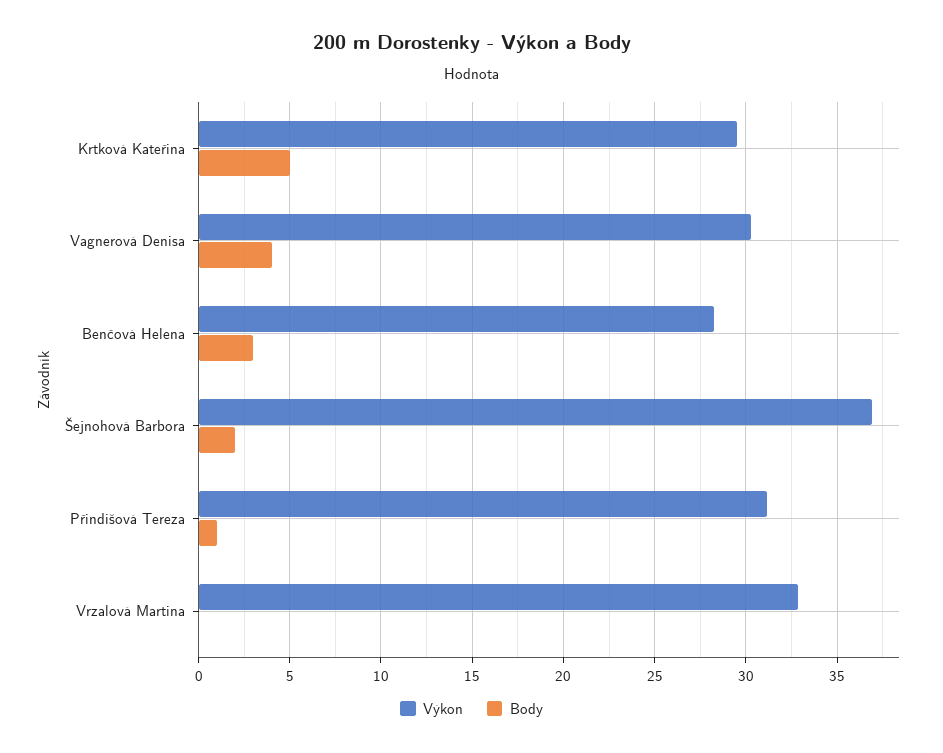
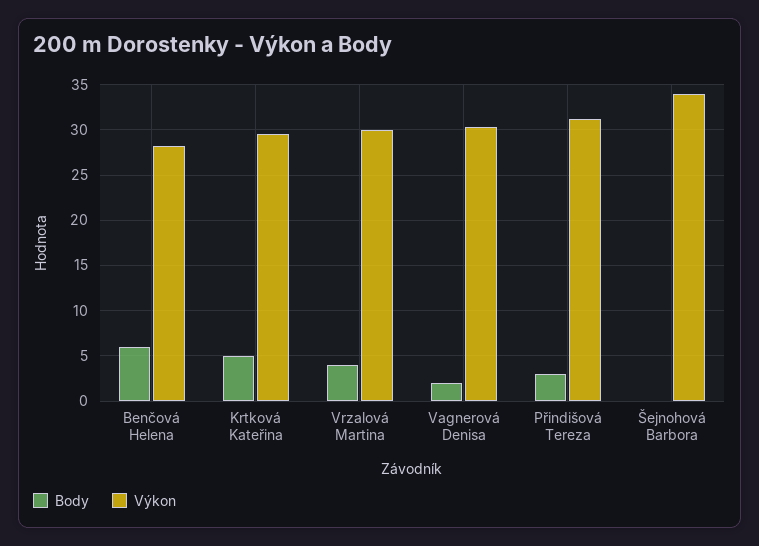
Body, Vagnerová Denisa: 4 -> 2
Body, Benčová Helena: 3 -> 6
Výkon, Šejnohová Barbora: 37 -> 34
Body, Šejnohová Barbora: 2 -> 0
Body, Přindišová Tereza: 1 -> 3
Výkon, Vrzalová Martina: 33 -> 30
Body, Vrzalová Martina: 0 -> 4

